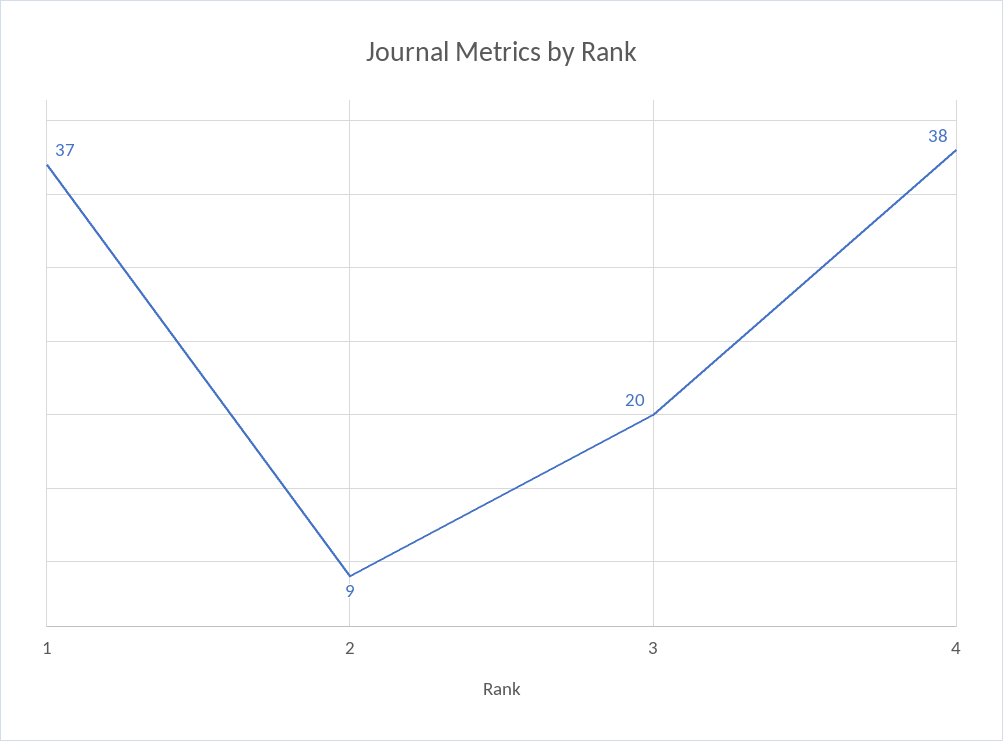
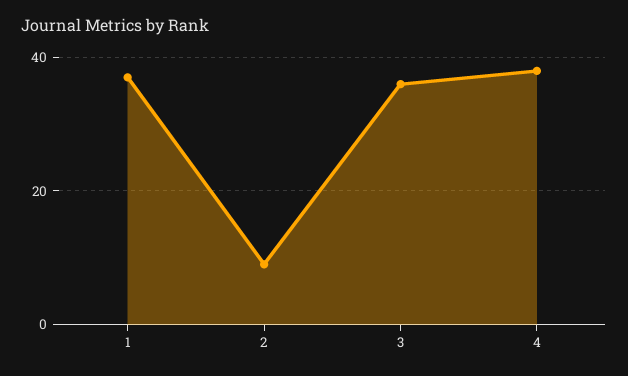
3: 20 -> 35

